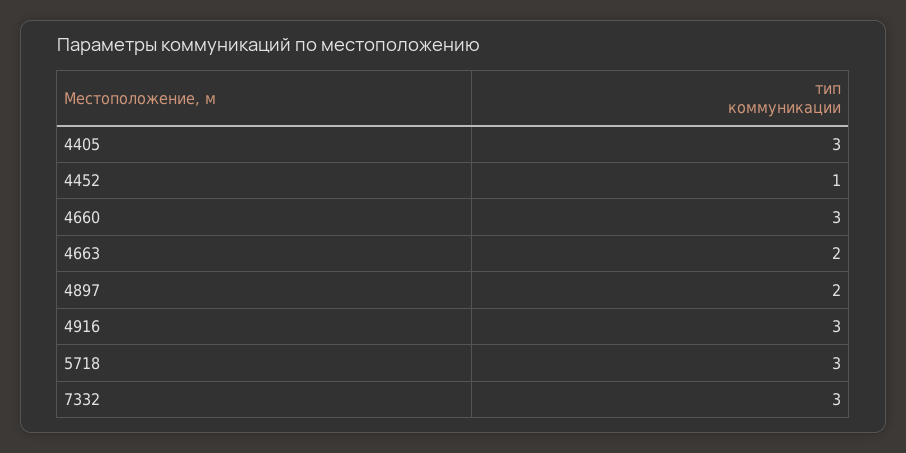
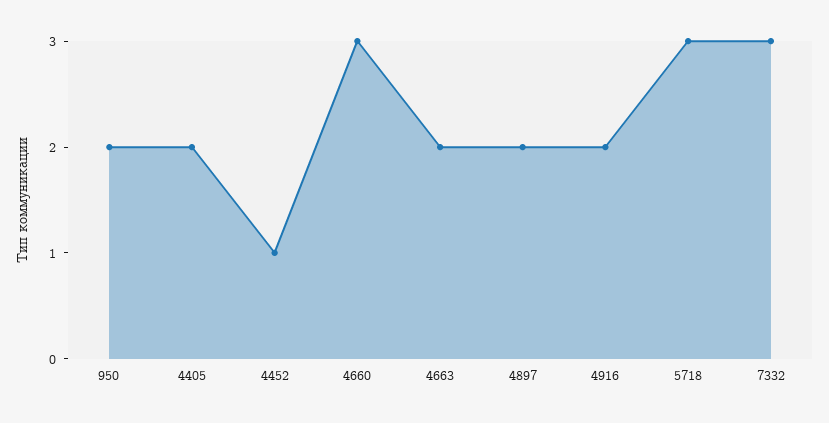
4405: 3 -> 2
4916: 3 -> 2
950: none -> 2

